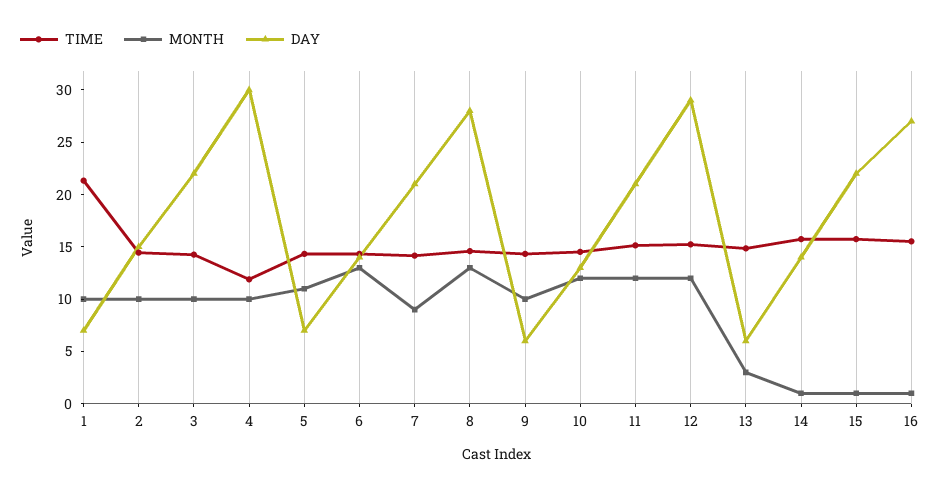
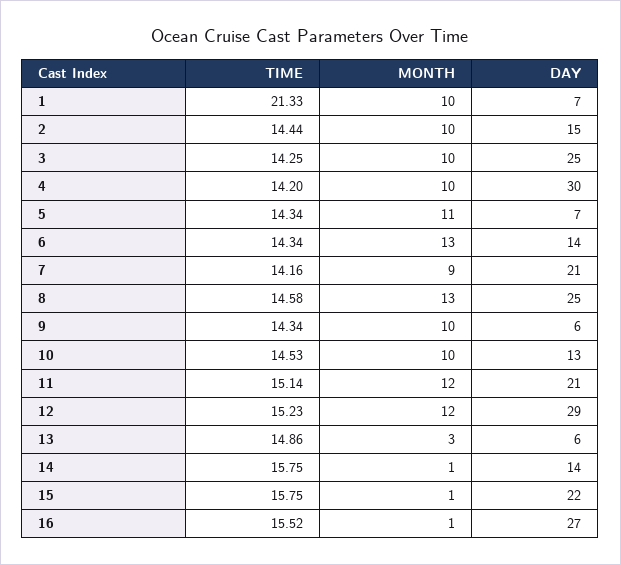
DAY, 3: 22 -> 25
TIME, 4: 12 -> 14.2
DAY, 8: 28 -> 25
MONTH, 10: 12 -> 10

